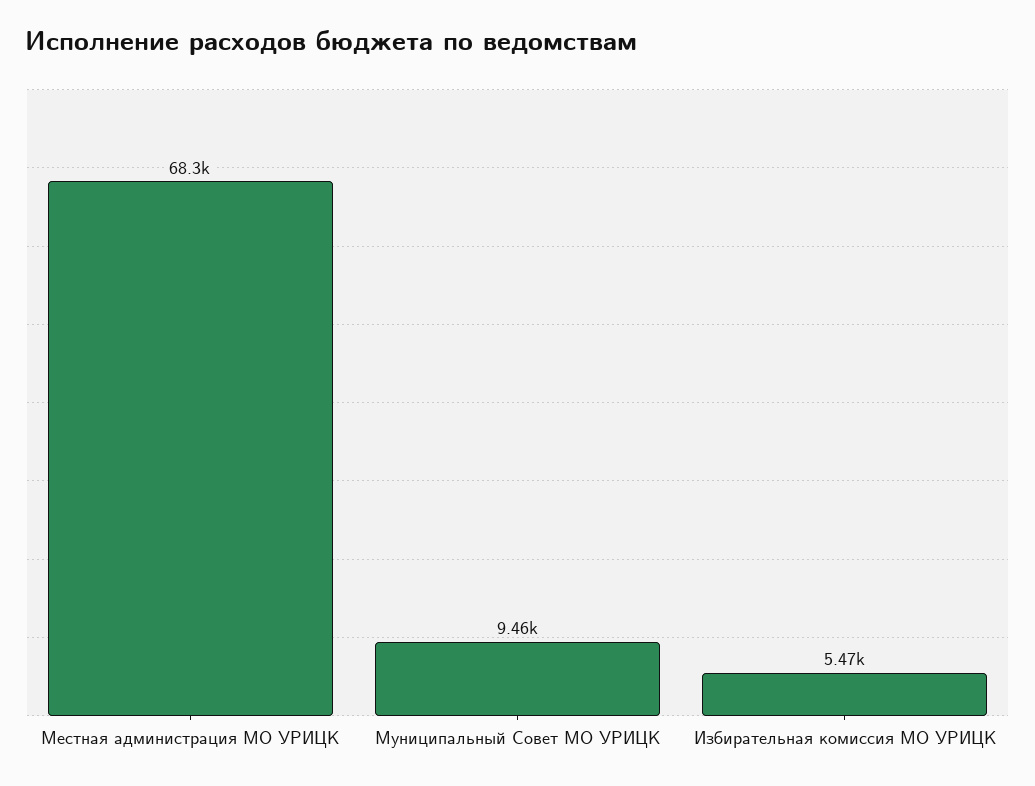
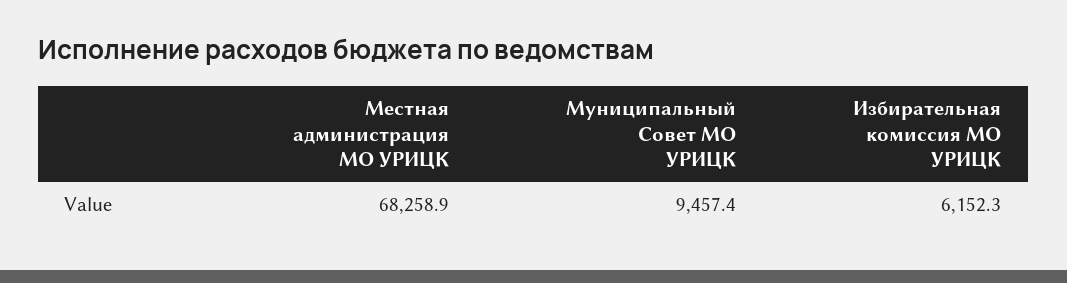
Избирательная комиссия МО УРИЦК: 5470 -> 6152.3

